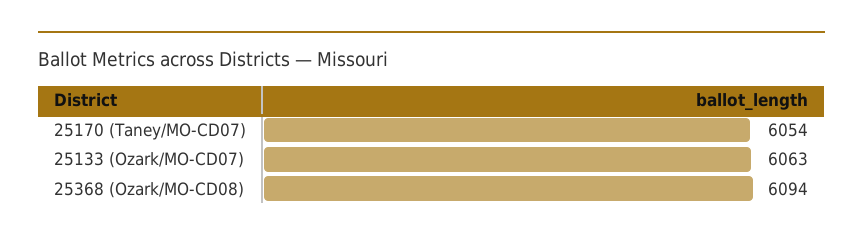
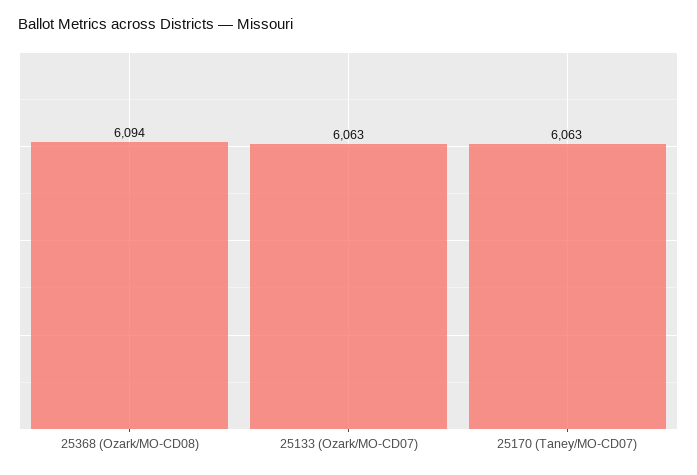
25170 (Taney/MO-CD07): 6054 -> 6063

